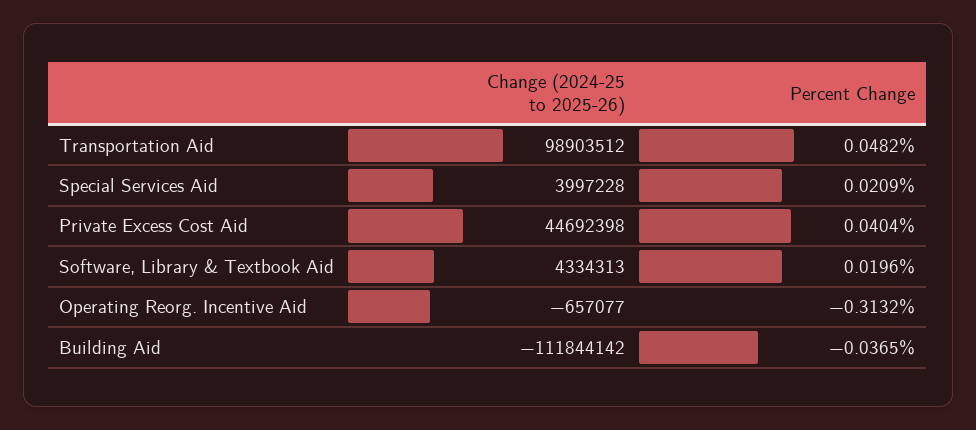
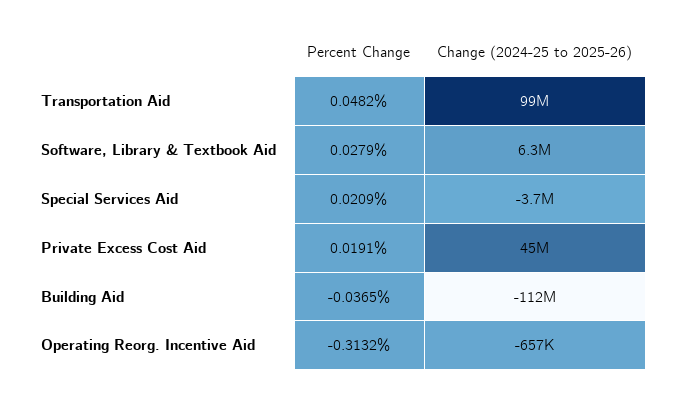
Change (2024-25 to 2025-26), Special Services Aid: 3997228 -> -3700000
Percent Change, Private Excess Cost Aid: 0.0404 -> 0.0191
Change (2024-25 to 2025-26), Software, Library & Textbook Aid: 4334313 -> 6300000
Percent Change, Software, Library & Textbook Aid: 0.0196 -> 0.0279

